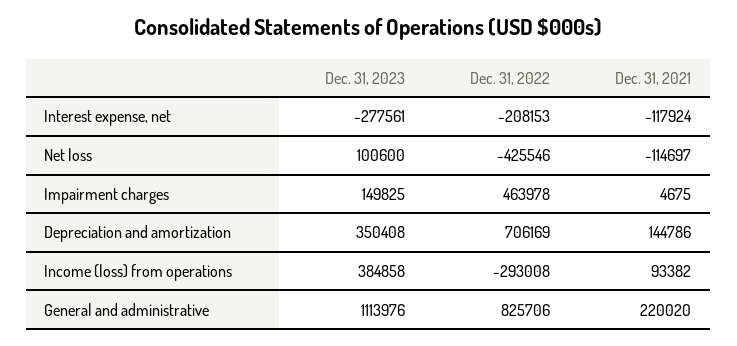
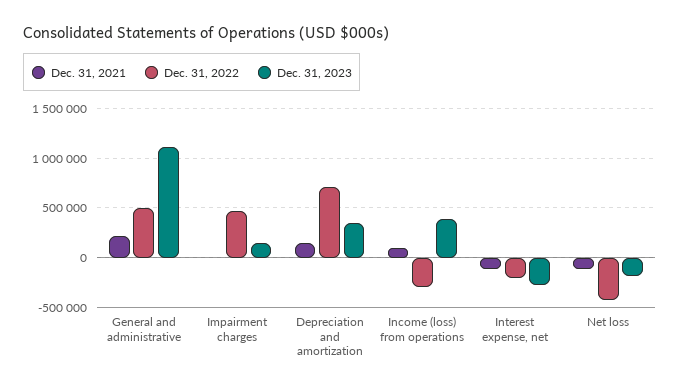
Dec. 31, 2023, Net loss: 100600 -> -200000
Dec. 31, 2022, General and administrative: 825706 -> 500000

